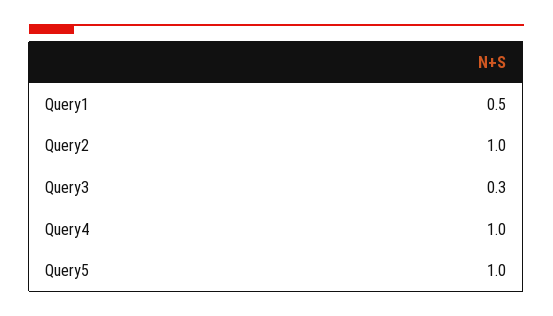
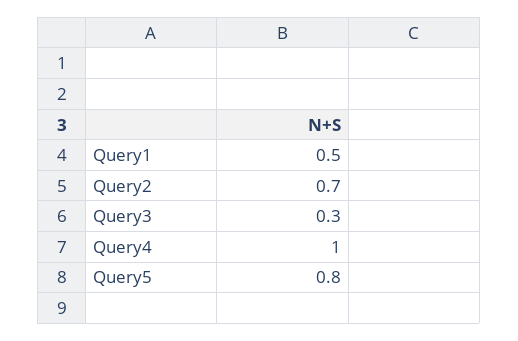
Query2: 1 -> 0.7
Query5: 1 -> 0.8

